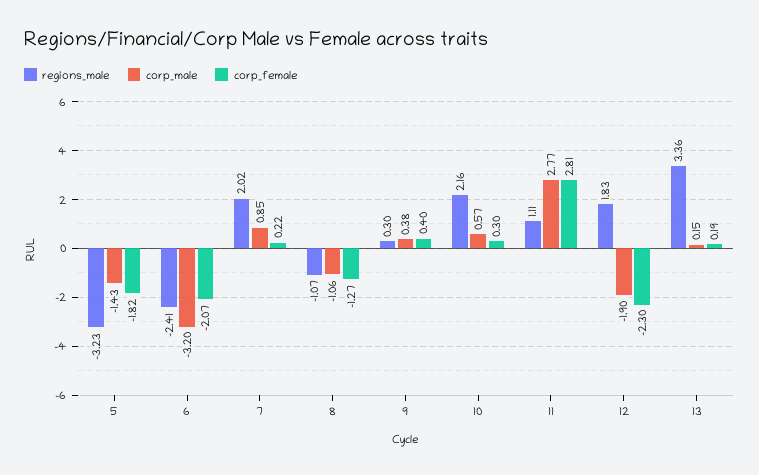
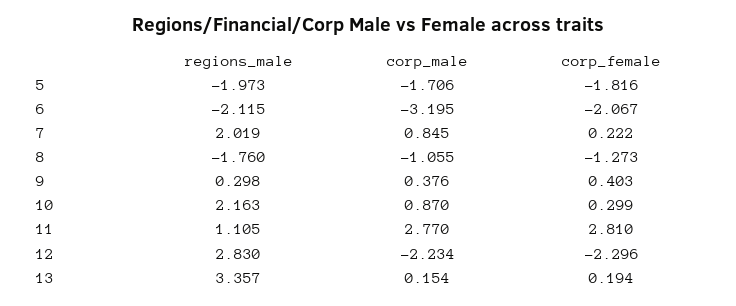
regions_male, 5: -3.23 -> -1.973
corp_male, 5: -1.43 -> -1.706
regions_male, 6: -2.41 -> -2.115
regions_male, 8: -1.07 -> -1.76
corp_male, 10: 0.57 -> 0.87
regions_male, 12: 1.83 -> 2.83
corp_male, 12: -1.9 -> -2.234

